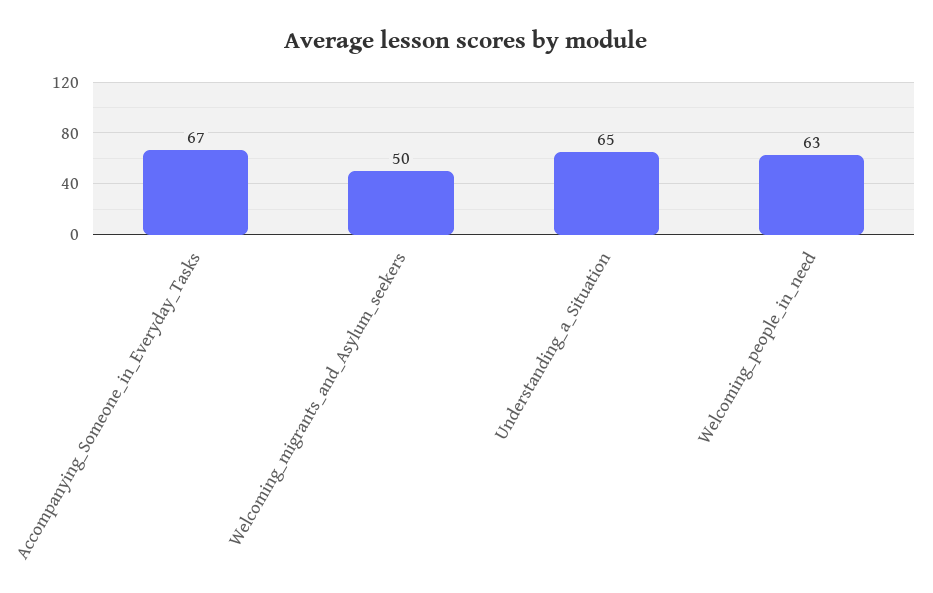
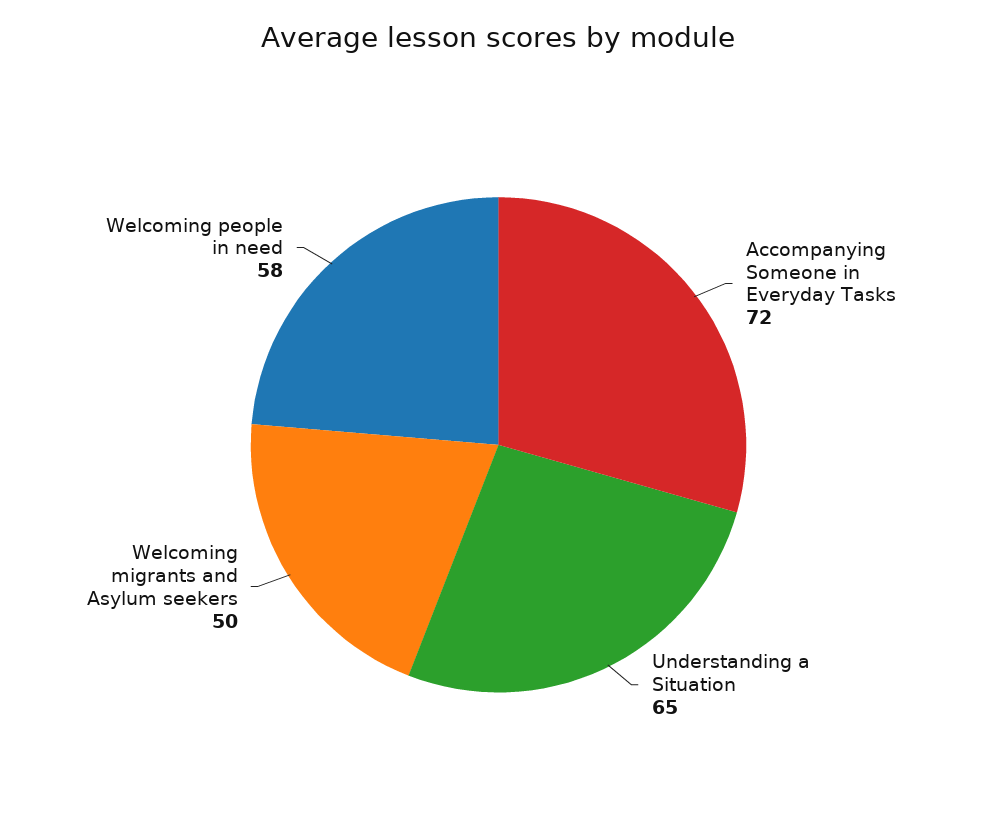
Accompanying_Someone_in_Everyday_Tasks: 67 -> 72
Welcoming_people_in_need: 63 -> 58

